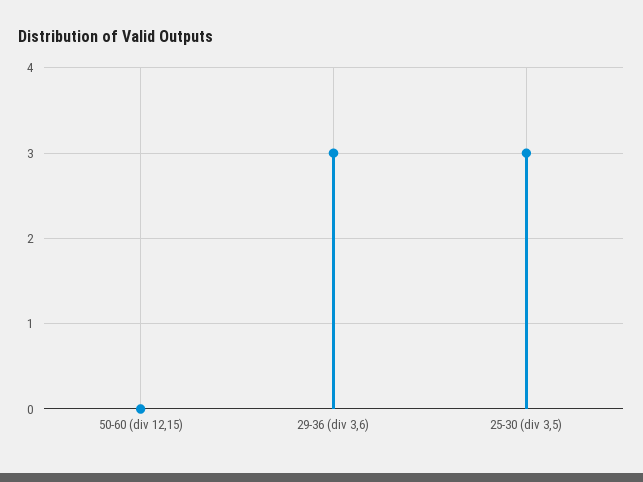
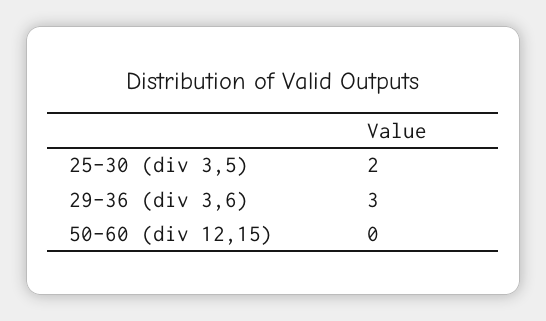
25-30 (div 3,5): 3 -> 2

